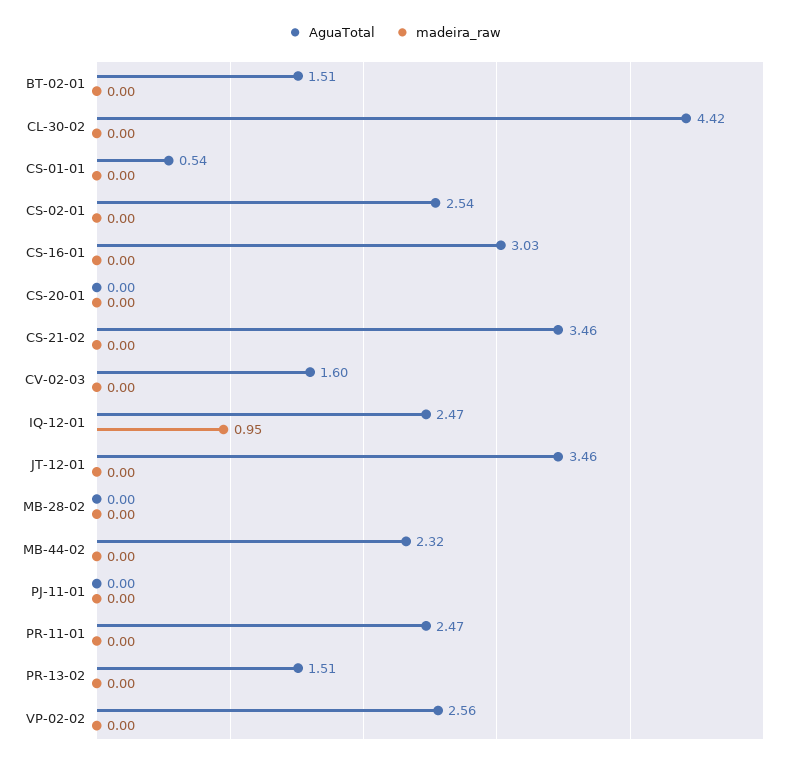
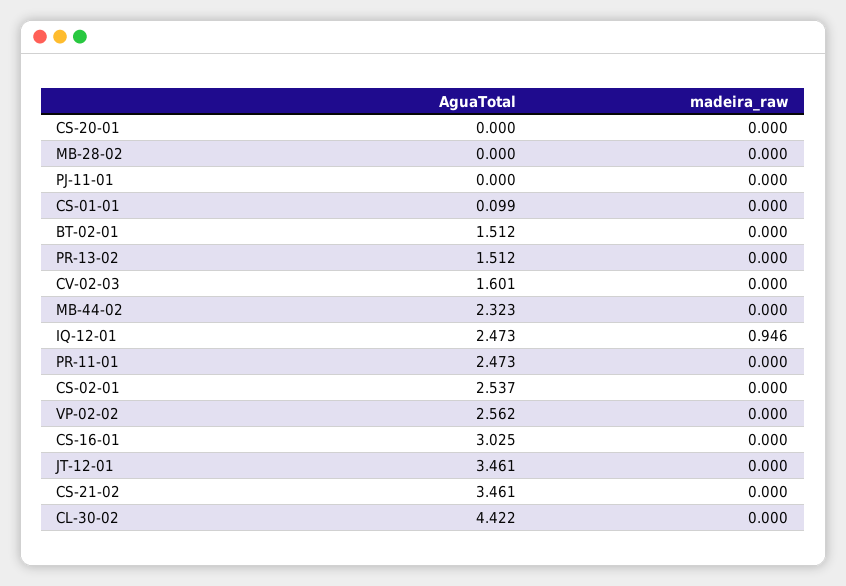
AguaTotal, CS-01-01: 0.54 -> 0.099

